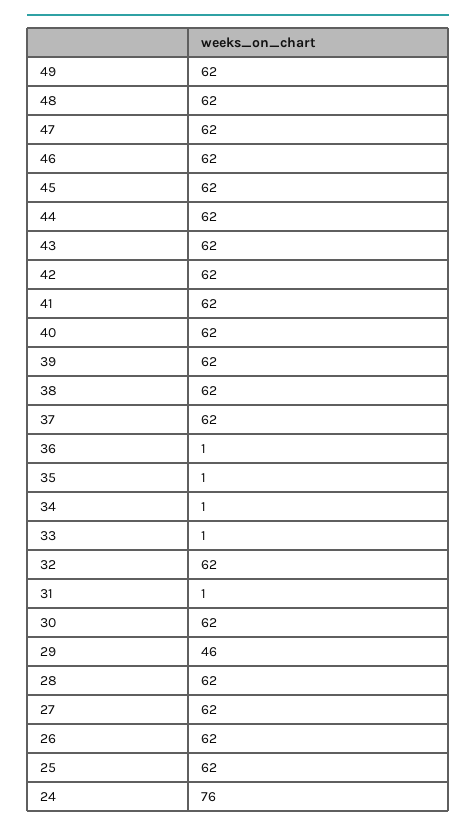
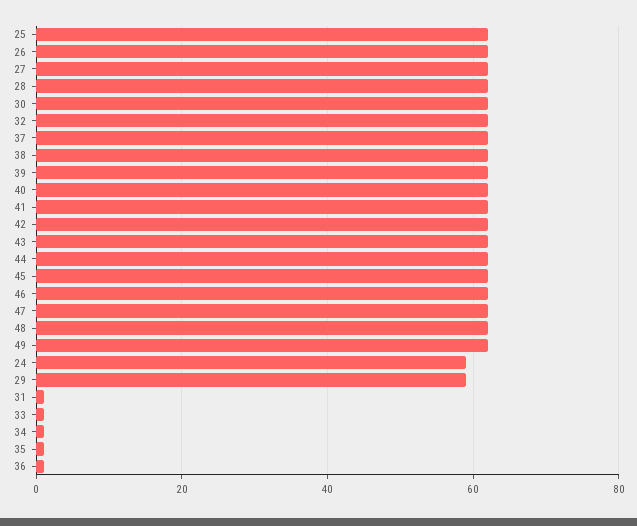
29: 46 -> 60
24: 76 -> 60

